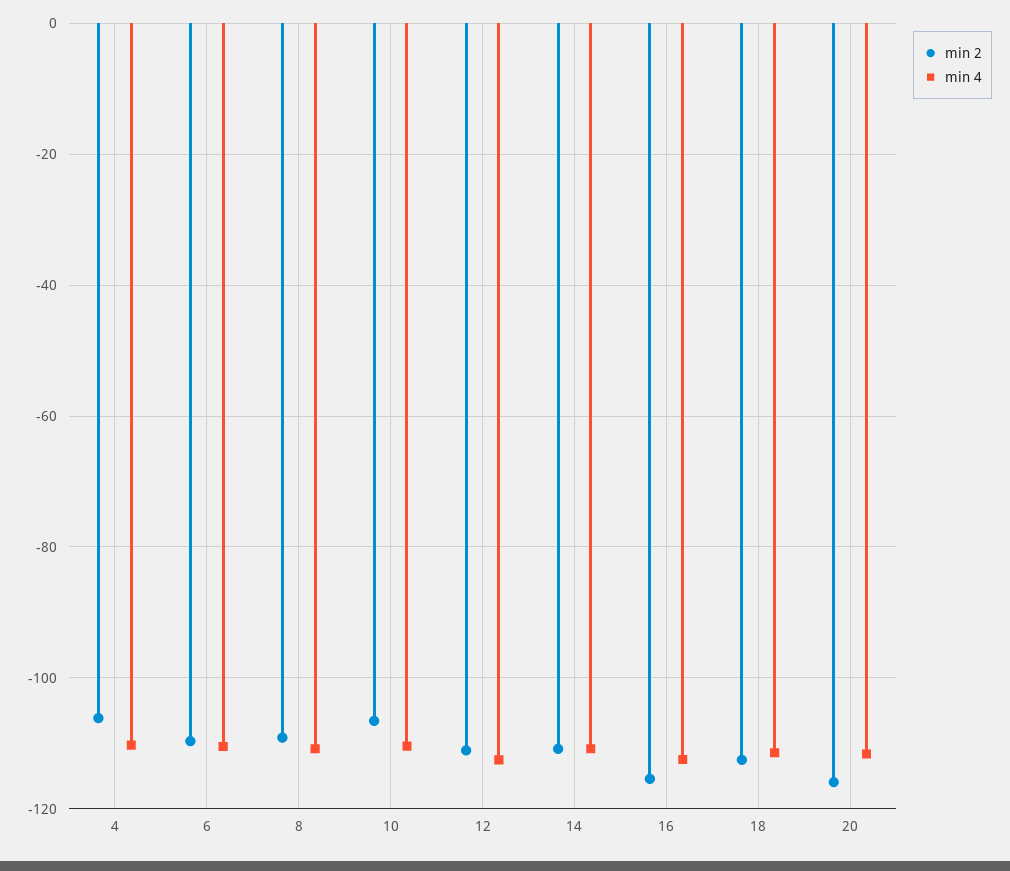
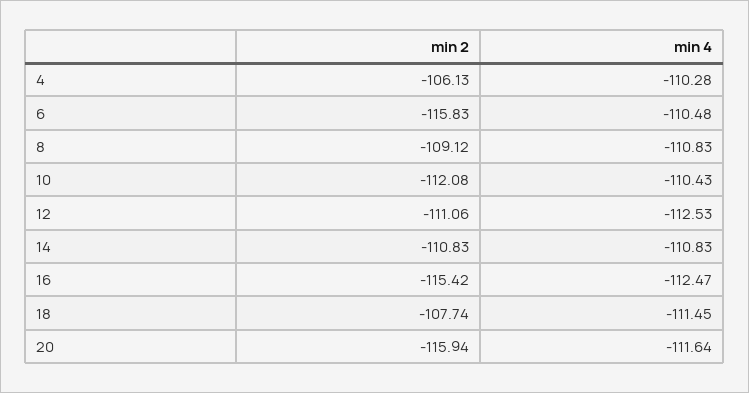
min 2, 6: -110 -> -115.83
min 2, 10: -106 -> -112.08
min 2, 18: -112 -> -107.74

